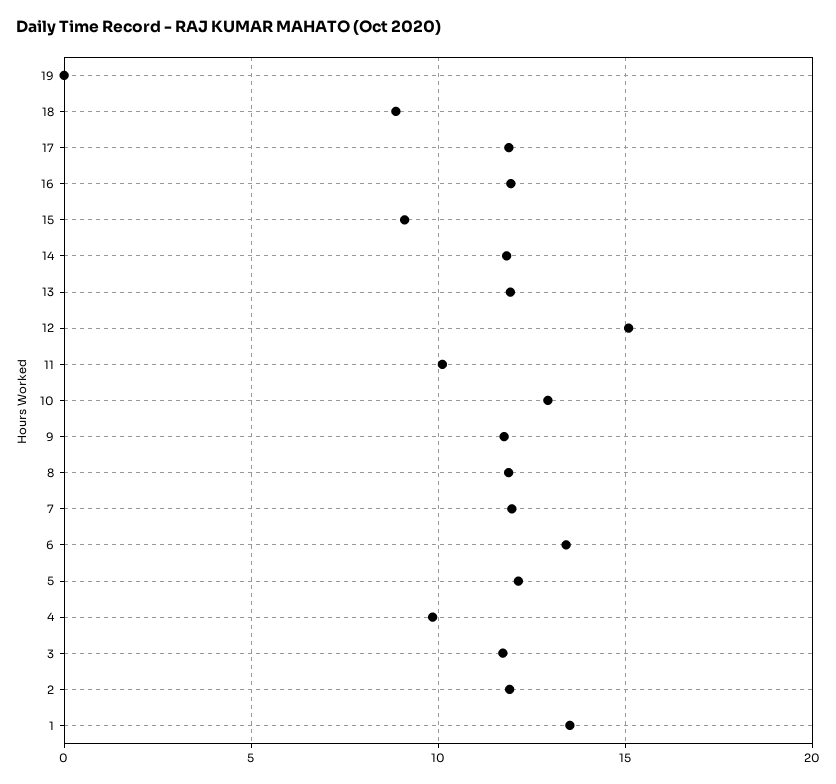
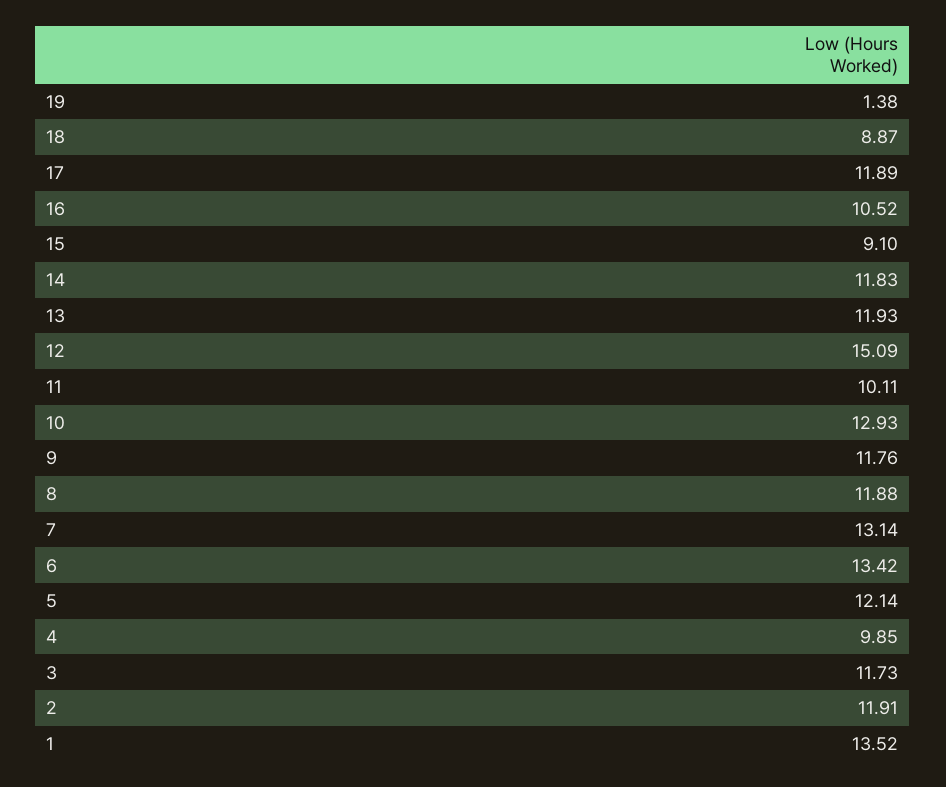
19: 0 -> 1.38
16: 12 -> 10.52
7: 12 -> 13.14

